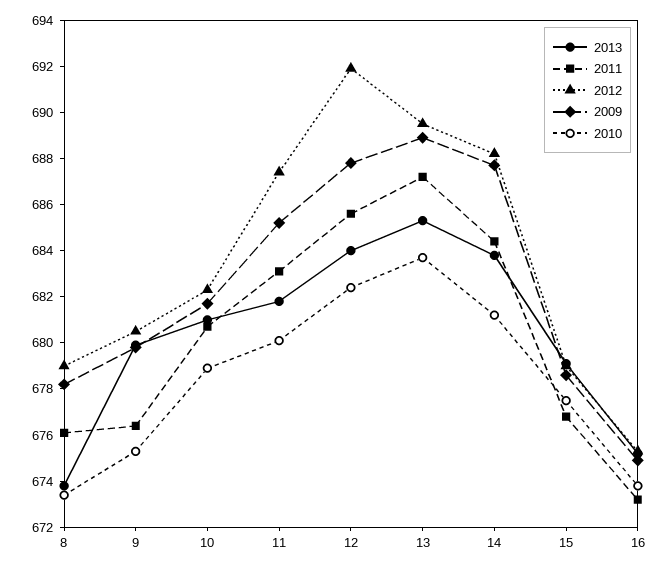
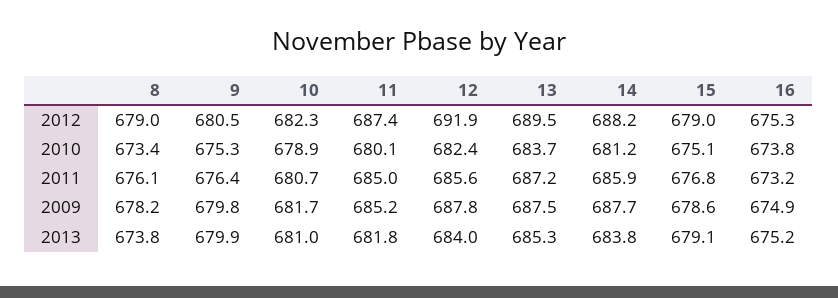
2011, 11: 683 -> 685
2009, 13: 689 -> 687.5
2011, 14: 684.5 -> 685.9
2010, 15: 677.5 -> 675.1

